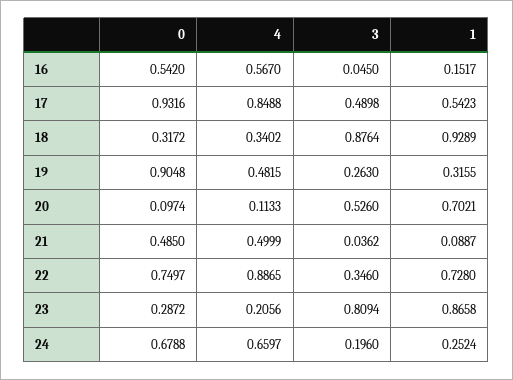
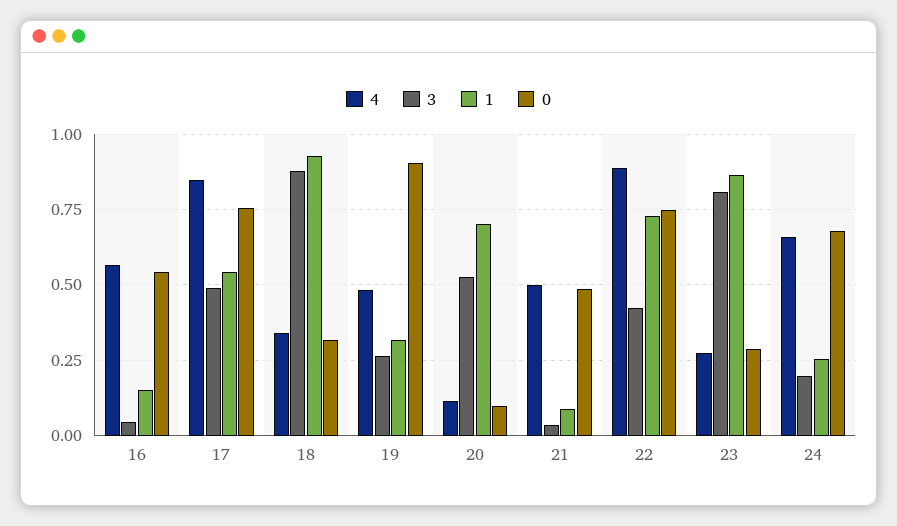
0, 17: 0.9316 -> 0.75
3, 22: 0.346 -> 0.425
4, 23: 0.2056 -> 0.275

